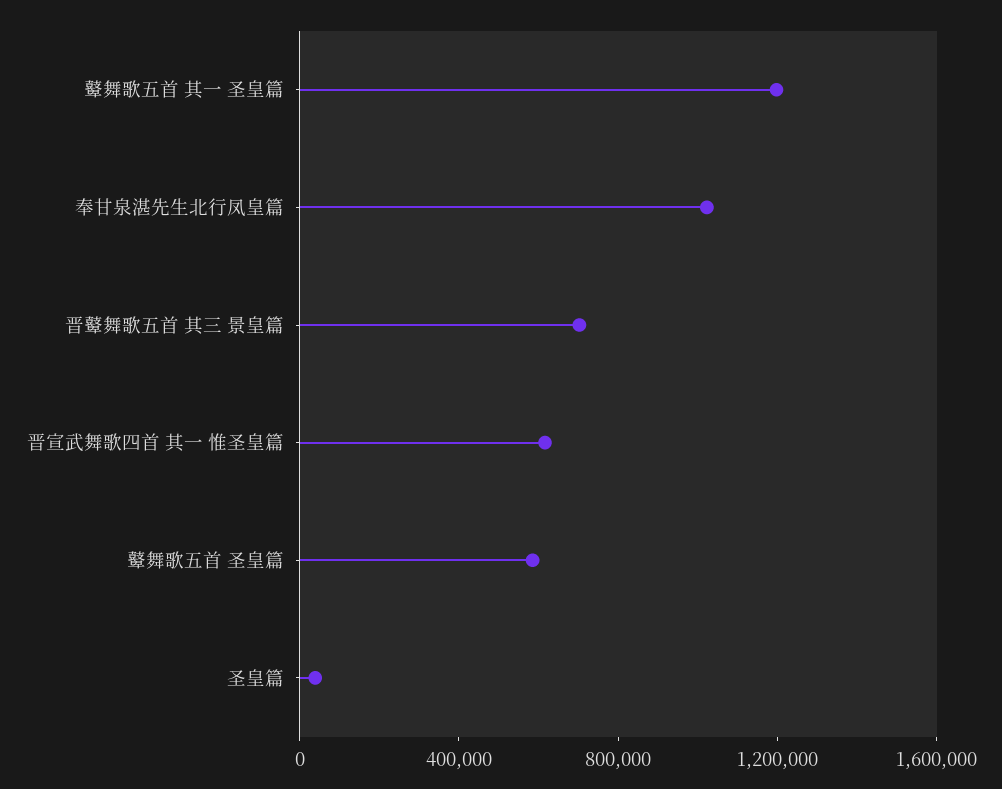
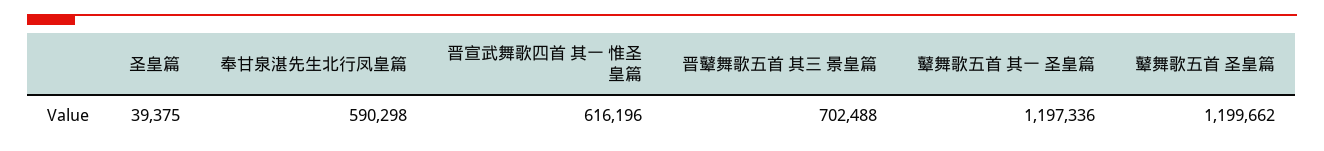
奉甘泉湛先生北行凤皇篇: 1000000 -> 590298
鼙舞歌五首 圣皇篇: 600000 -> 1199662

